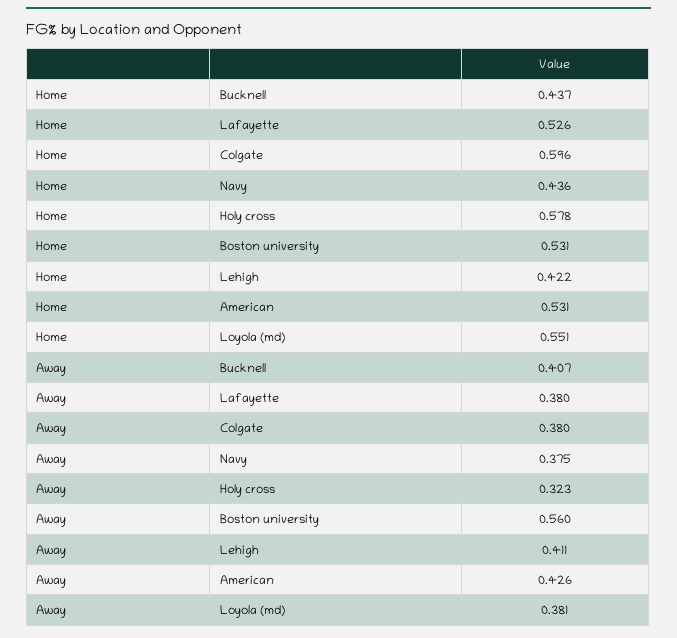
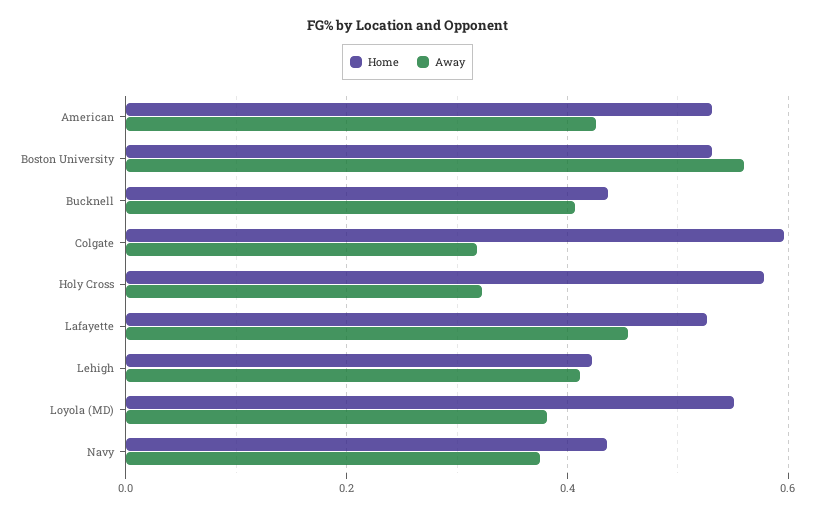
Away, Lafayette: 0.38 -> 0.46
Away, Colgate: 0.38 -> 0.32

